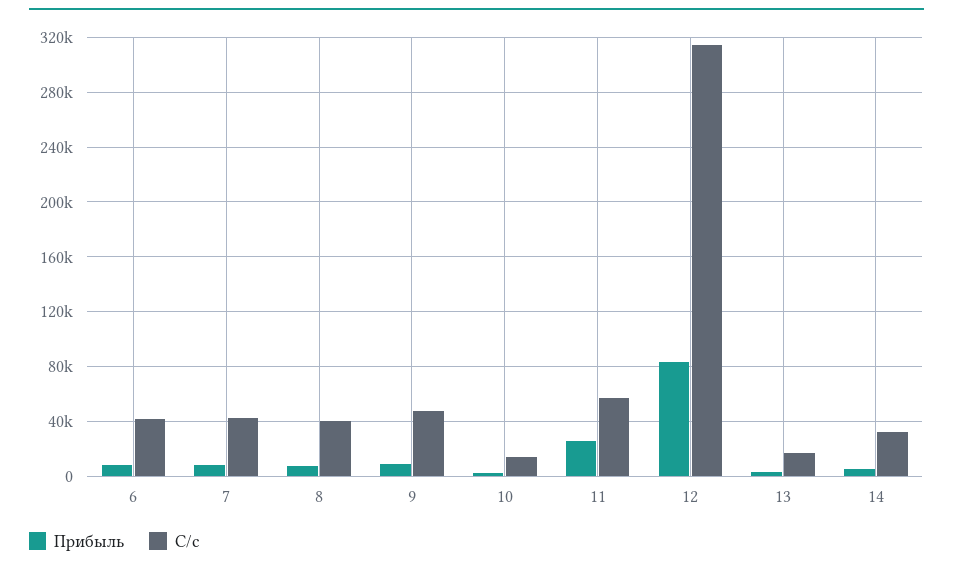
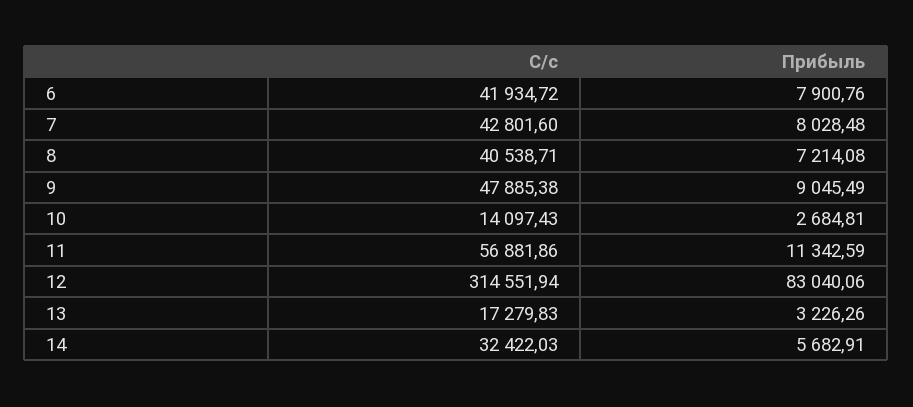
Прибыль, 11: 25000 -> 11342.59

